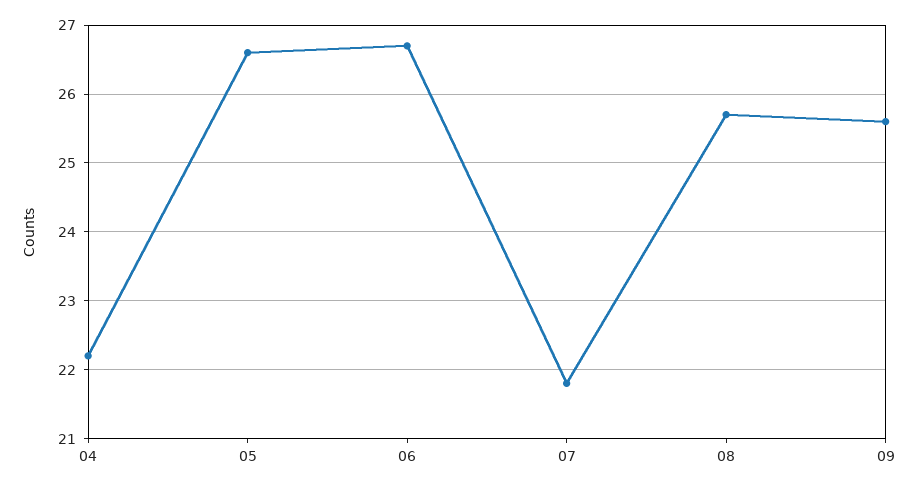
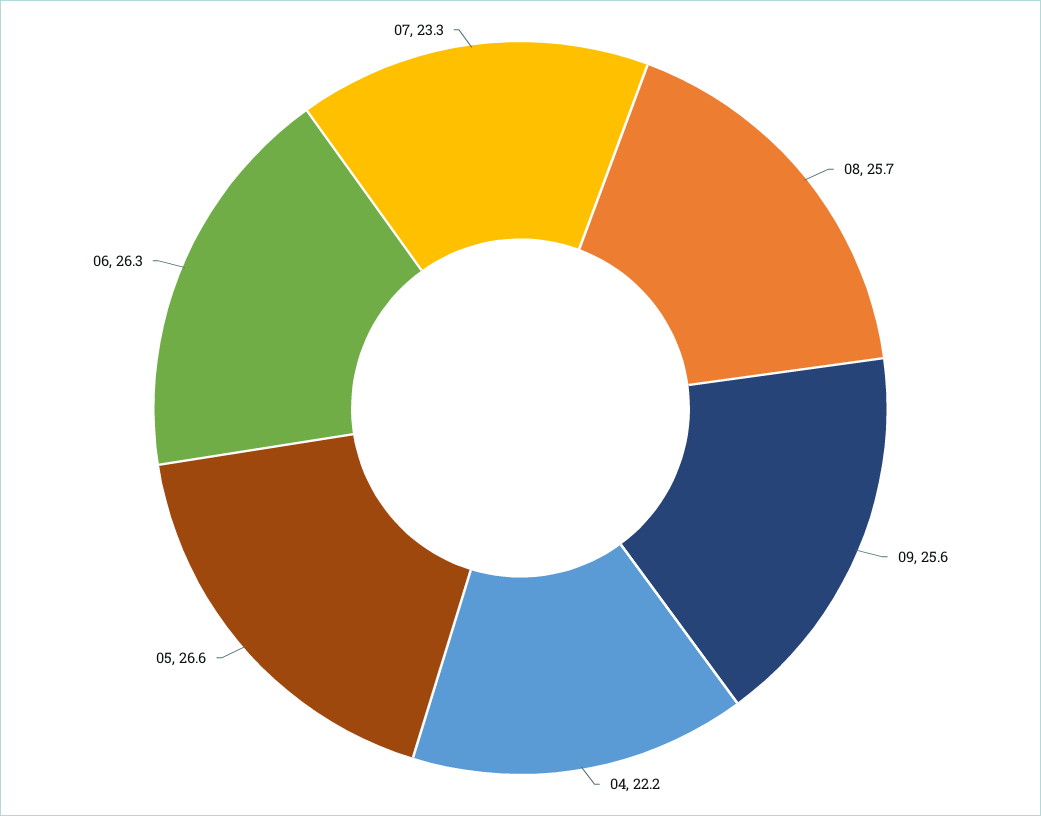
06: 26.7 -> 26.3
07: 21.8 -> 23.3

